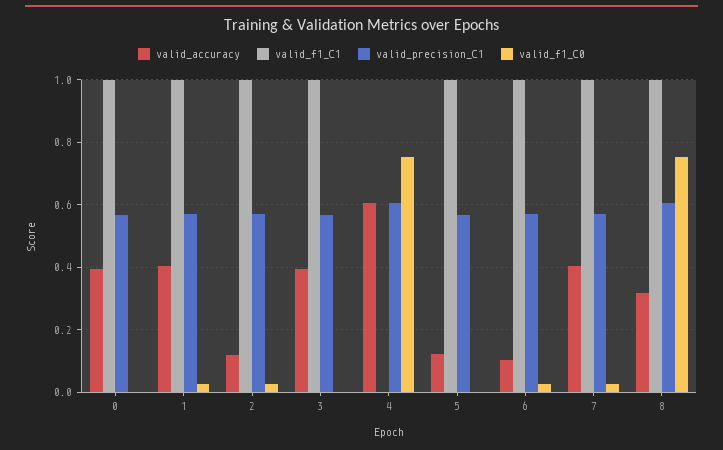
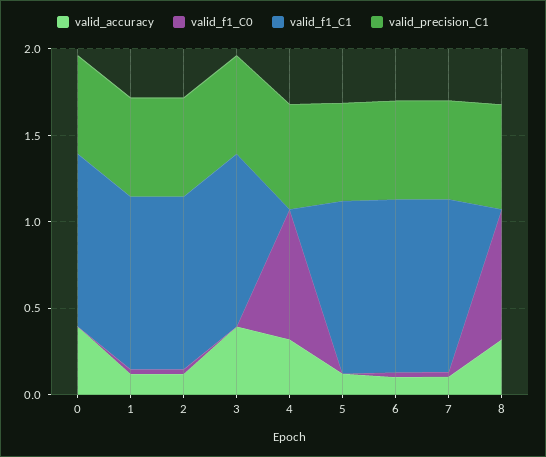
valid_accuracy, 1: 0.4 -> 0.1
valid_accuracy, 4: 0.6 -> 0.3
valid_accuracy, 7: 0.4 -> 0.1
valid_f1_C1, 8: 1 -> 0

